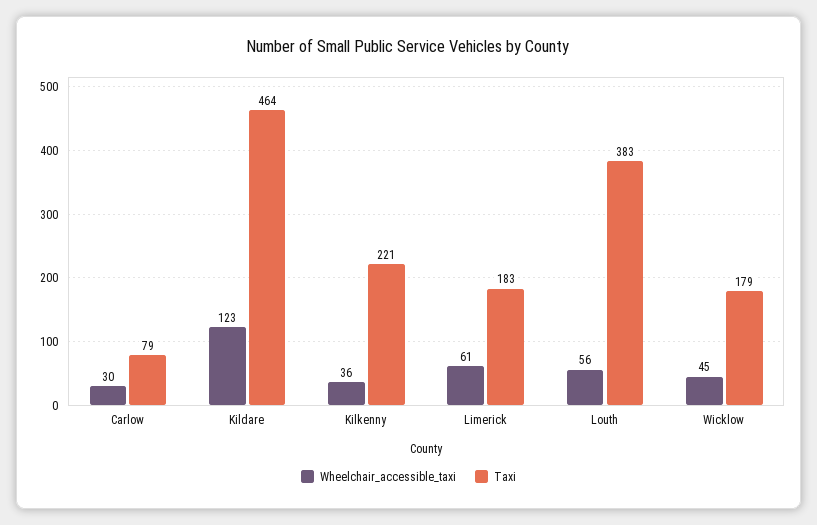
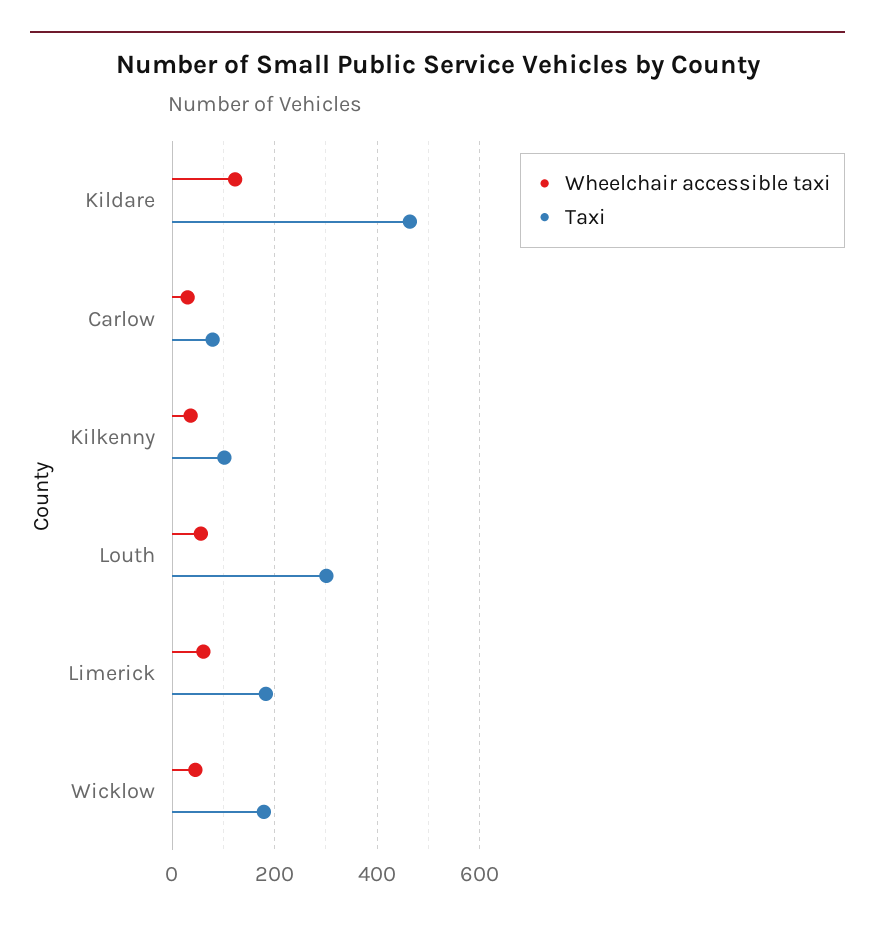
Taxi, Kilkenny: 221 -> 100
Taxi, Louth: 383 -> 300

